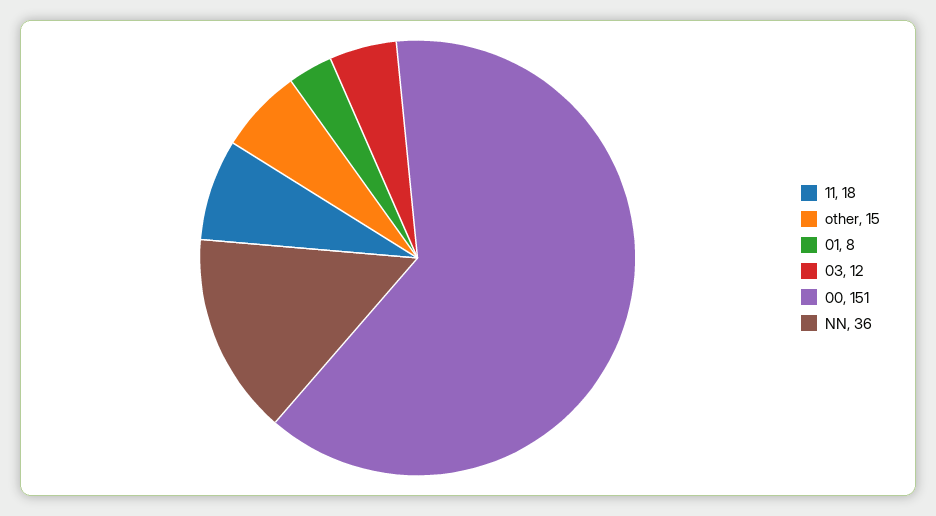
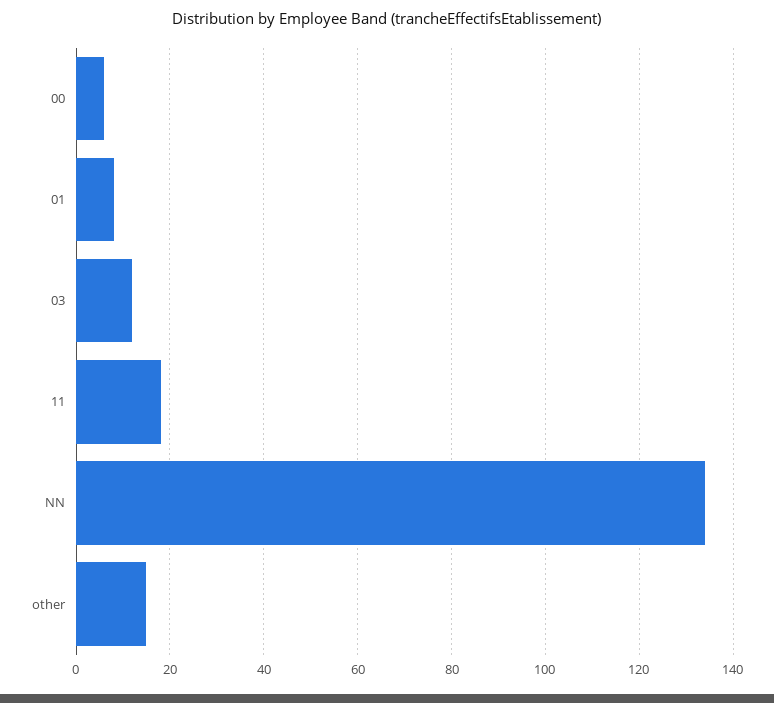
00: 151 -> 5
NN: 36 -> 135

